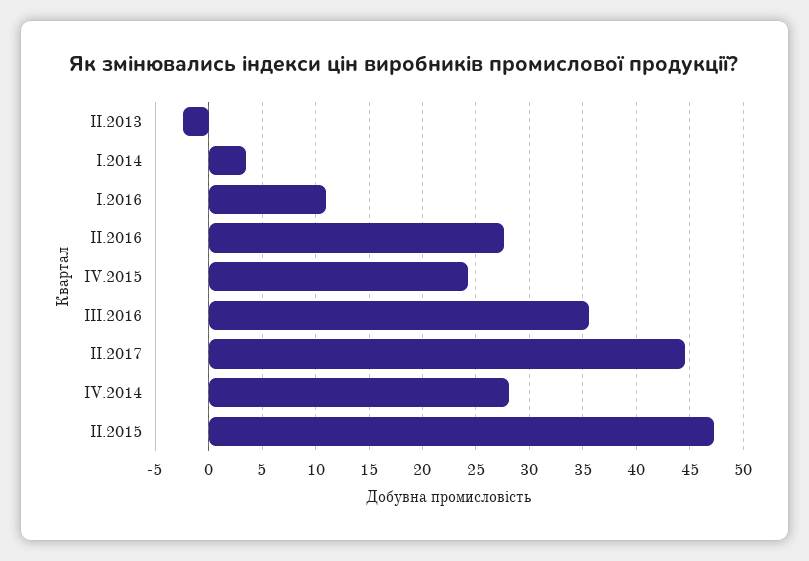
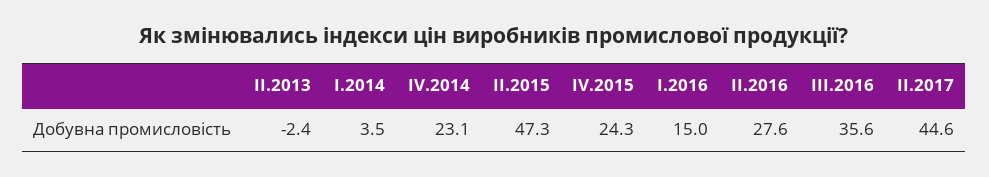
I.2016: 11 -> 15
IV.2014: 28 -> 23.1

